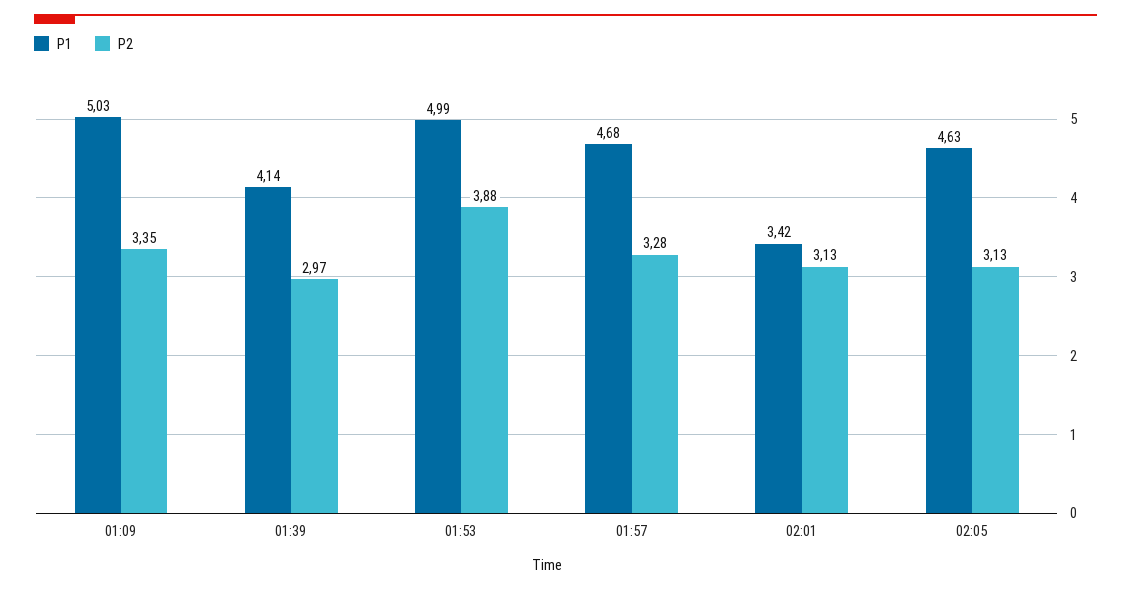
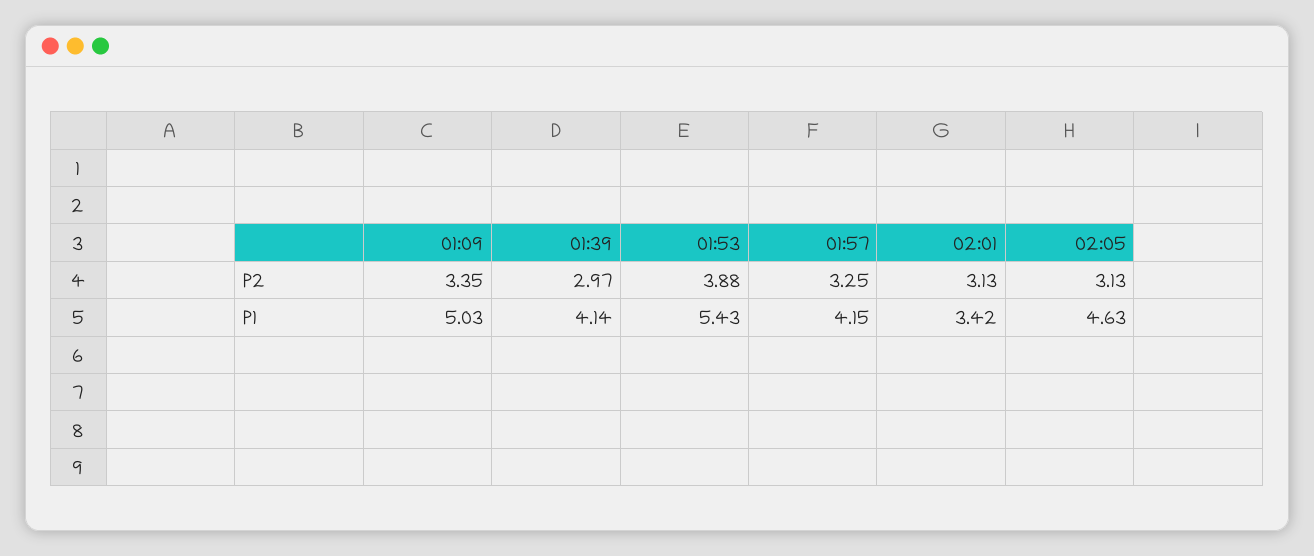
P1, 01:53: 4.99 -> 5.43
P1, 01:57: 4.68 -> 4.15
P2, 01:57: 3.28 -> 3.25

